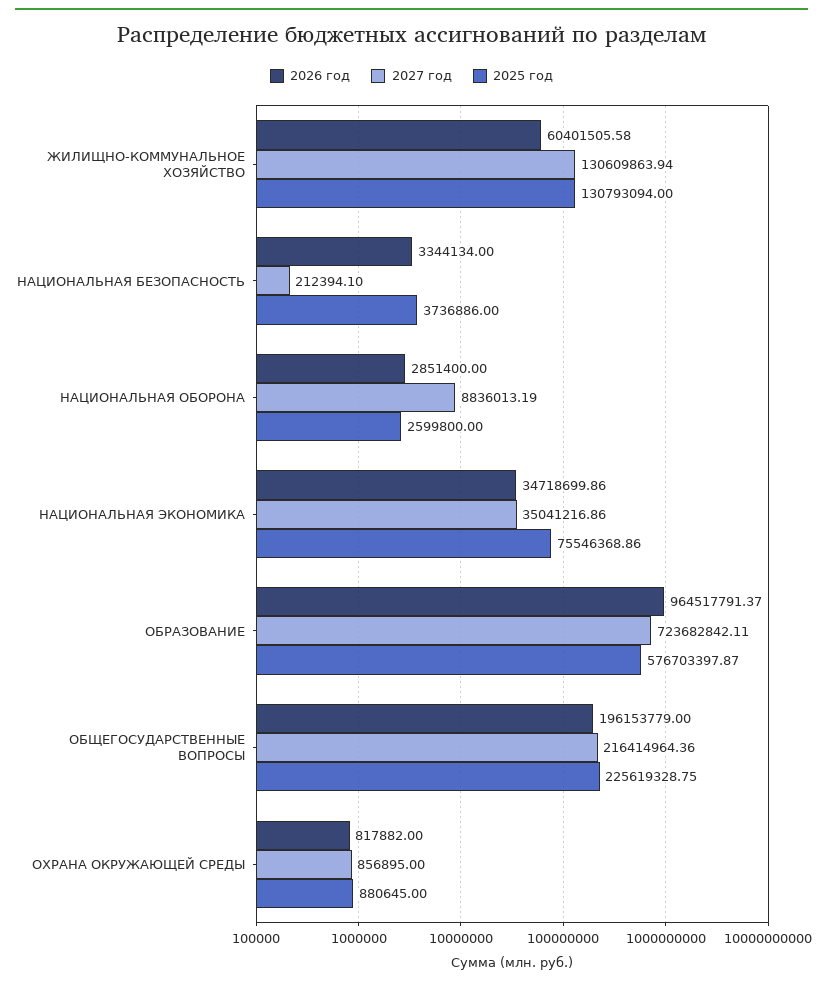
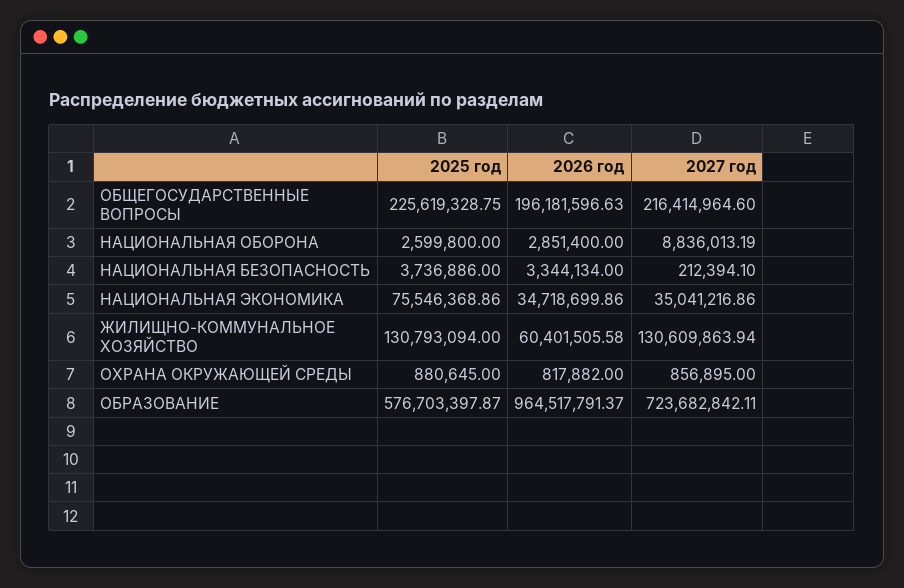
2026 год, ОБЩЕГОСУДАРСТВЕННЫЕ ВОПРОСЫ: 196153779 -> 196181596.63
2027 год, ОБЩЕГОСУДАРСТВЕННЫЕ ВОПРОСЫ: 216414964.36 -> 216414964.6

